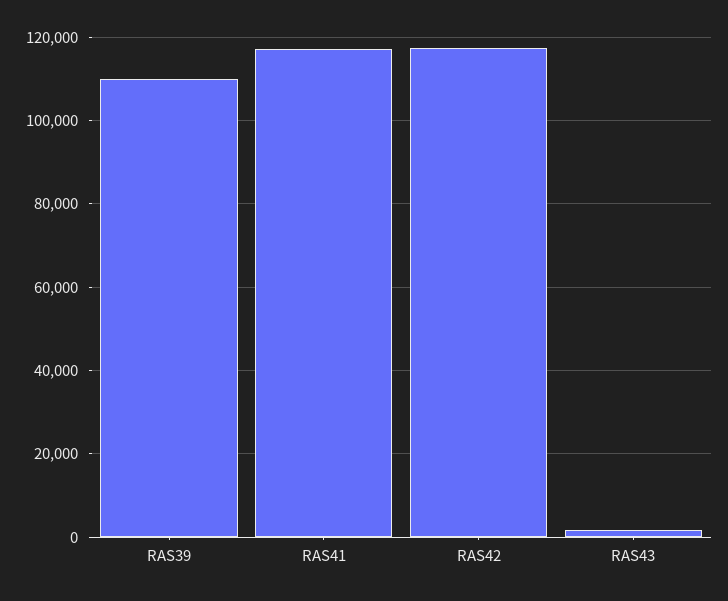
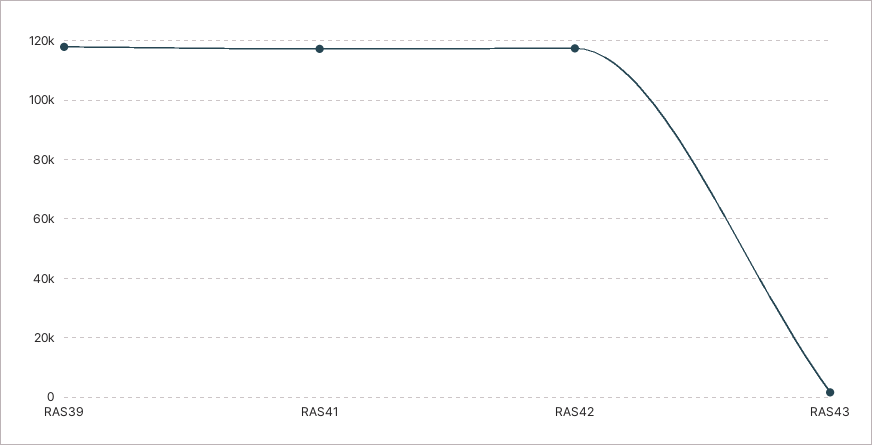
RAS39: 110000 -> 117500

